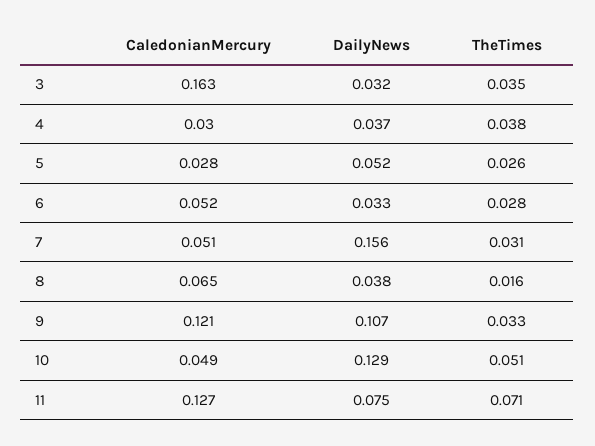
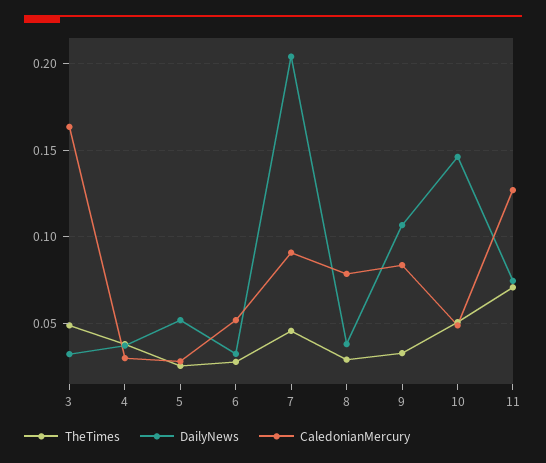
TheTimes, 3: 0.035 -> 0.05
CaledonianMercury, 7: 0.051 -> 0.09
DailyNews, 7: 0.156 -> 0.205
TheTimes, 7: 0.031 -> 0.045
CaledonianMercury, 8: 0.065 -> 0.08
TheTimes, 8: 0.016 -> 0.03
CaledonianMercury, 9: 0.121 -> 0.085
DailyNews, 10: 0.129 -> 0.145

